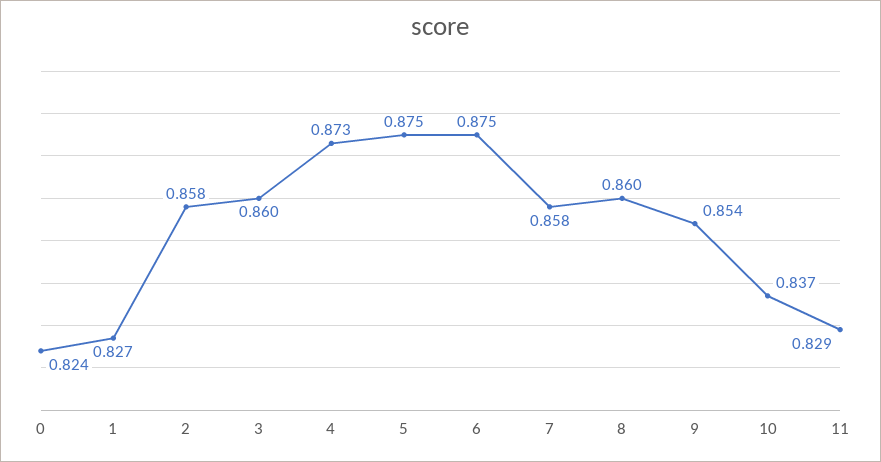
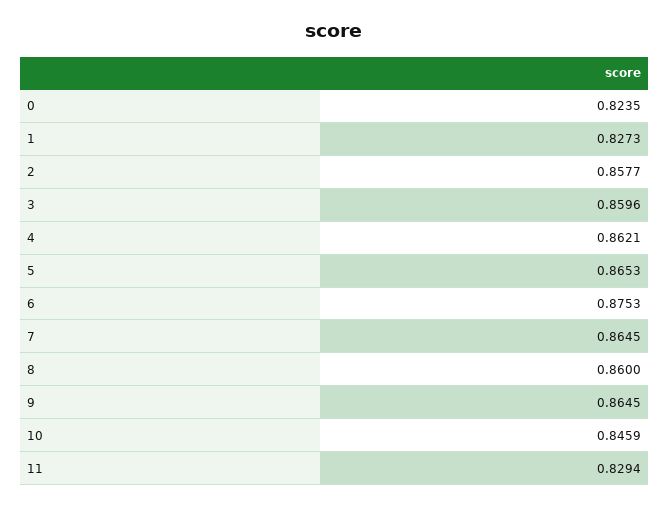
4: 0.873 -> 0.8621
5: 0.875 -> 0.8653
7: 0.858 -> 0.8645
9: 0.854 -> 0.8645
10: 0.837 -> 0.8459

